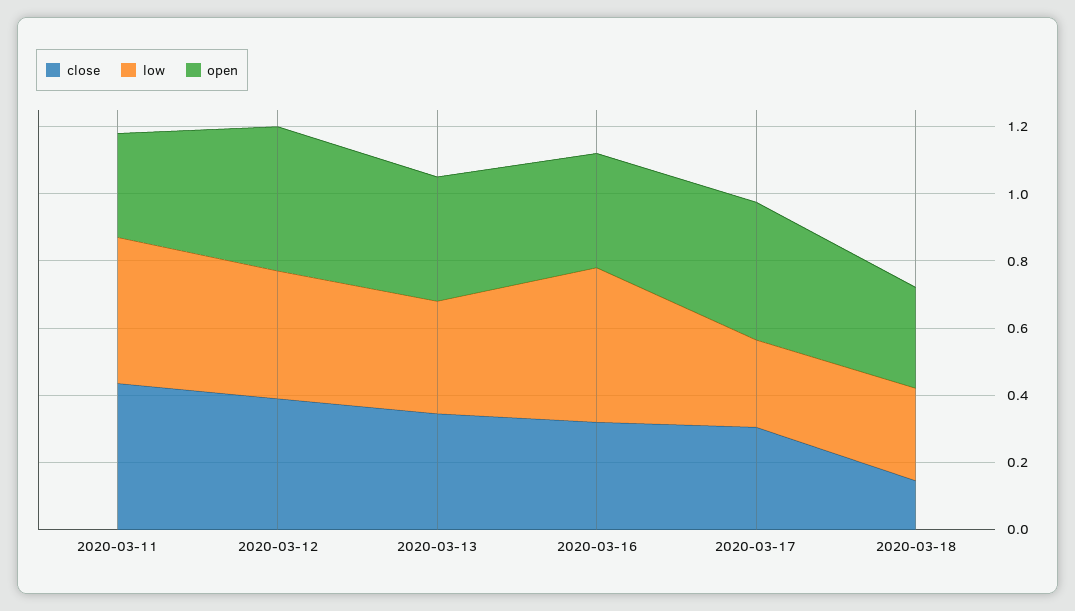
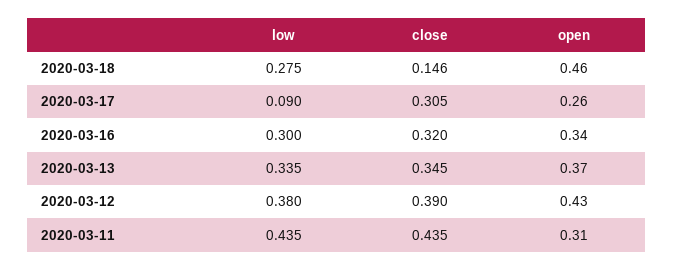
low, 2020-03-16: 0.45 -> 0.3
low, 2020-03-17: 0.25 -> 0.09
open, 2020-03-17: 0.4 -> 0.26
open, 2020-03-18: 0.3 -> 0.46

